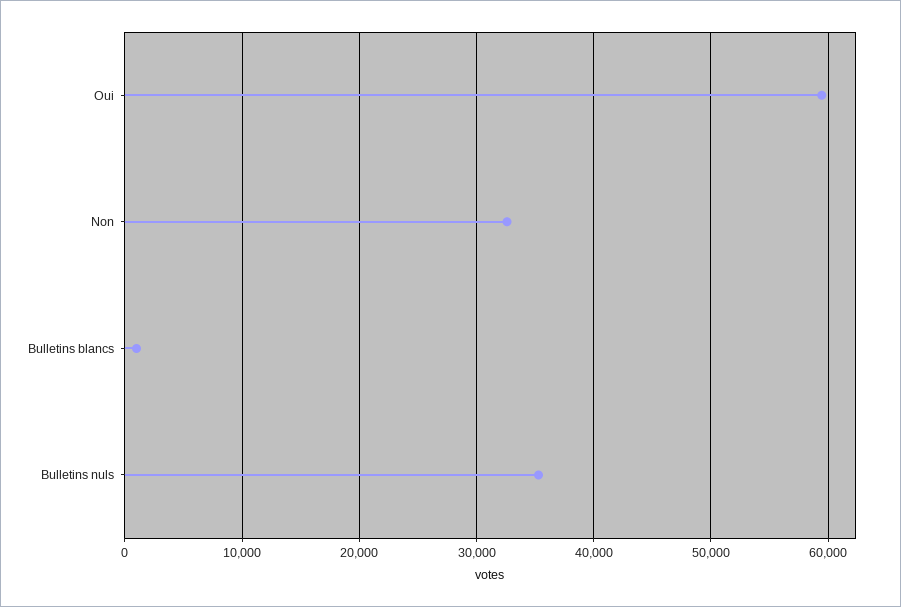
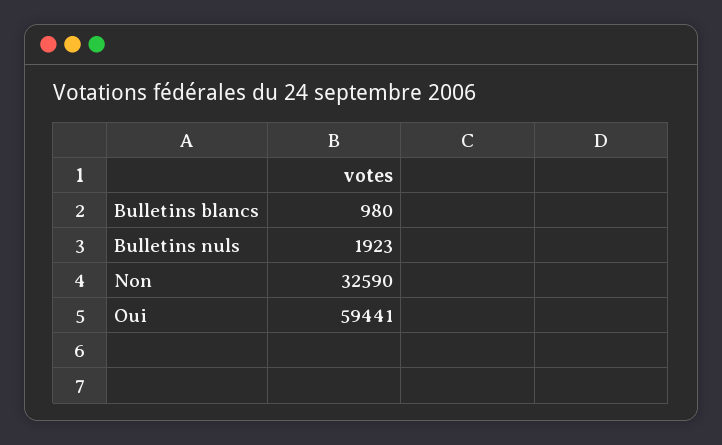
Bulletins nuls: 35000 -> 1923

